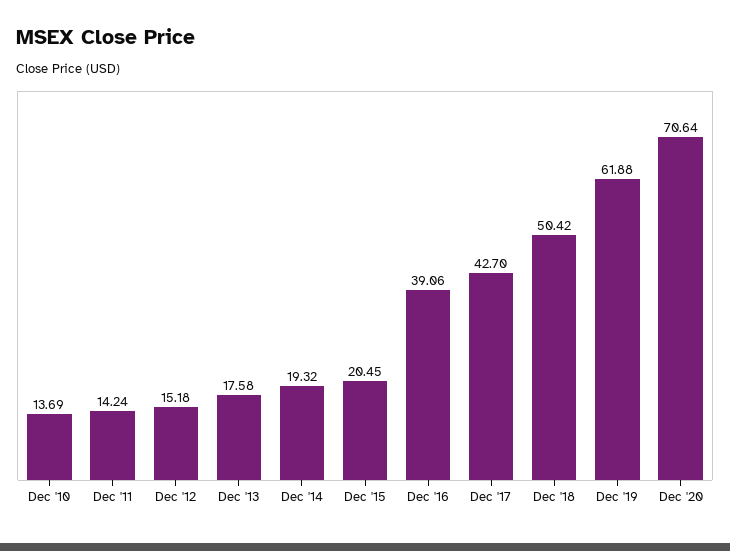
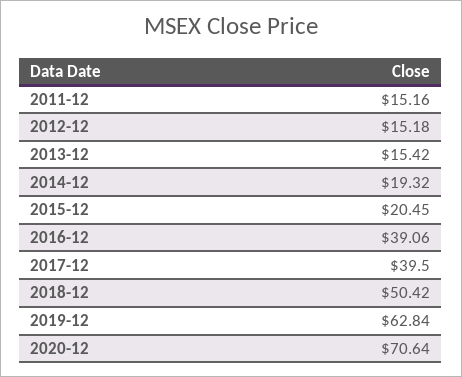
Dec '10: 13.69 -> none
Dec '11: 14.24 -> 15.16
Dec '13: 17.58 -> 15.42
Dec '17: 42.7 -> 39.5
Dec '19: 61.88 -> 62.84

